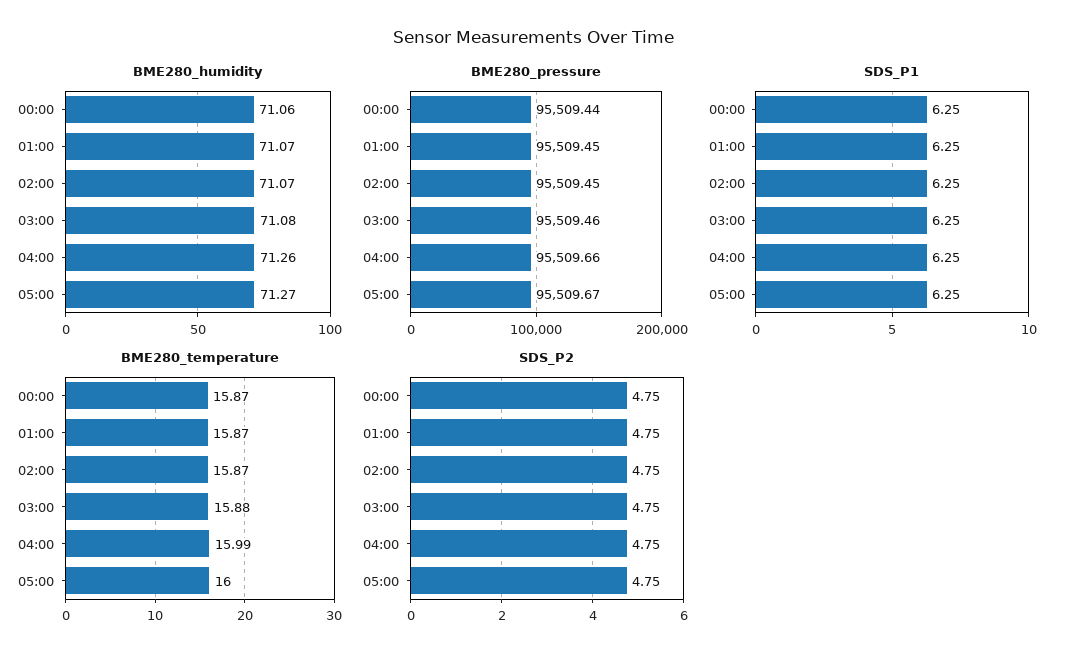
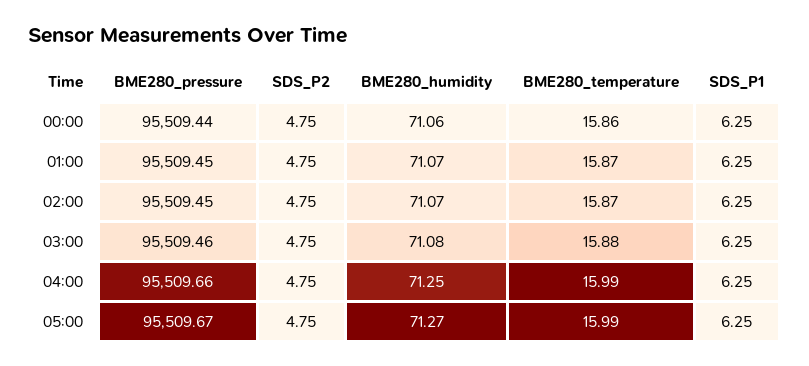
BME280_humidity, 04:00: 71.26 -> 71.25
BME280_temperature, 00:00: 15.87 -> 15.86
BME280_temperature, 05:00: 16 -> 15.99

